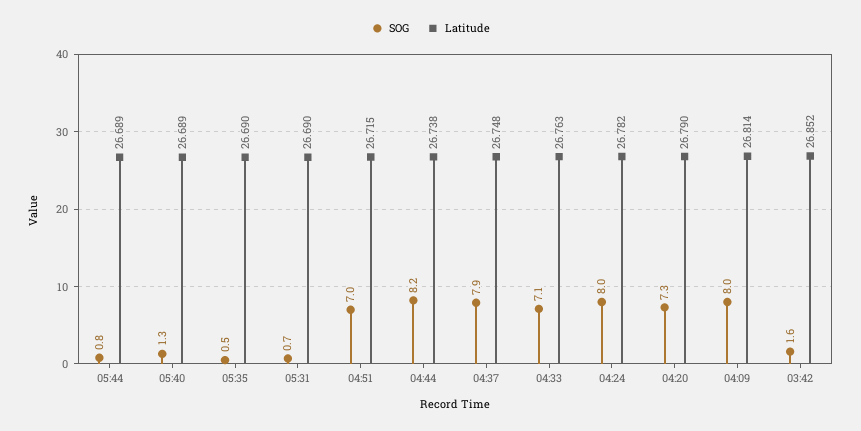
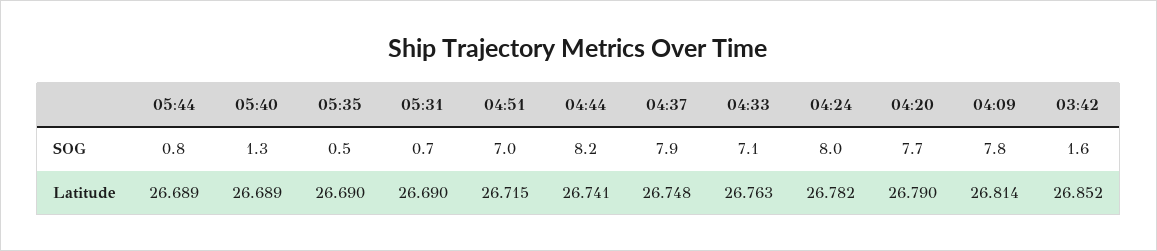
Latitude, 04:44: 26.738 -> 26.741
SOG, 04:20: 7.3 -> 7.7
SOG, 04:09: 8 -> 7.8

